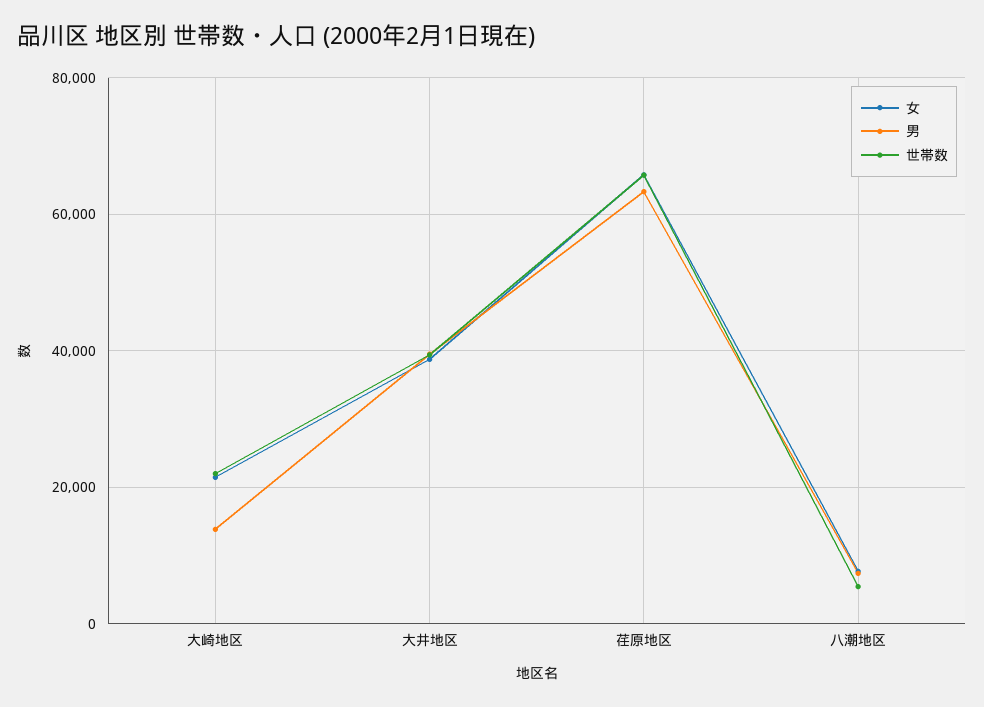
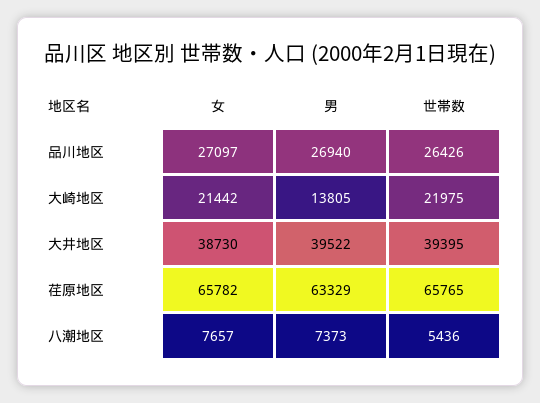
女, 品川地区: none -> 27097
男, 品川地区: none -> 26940
世帯数, 品川地区: none -> 26426

